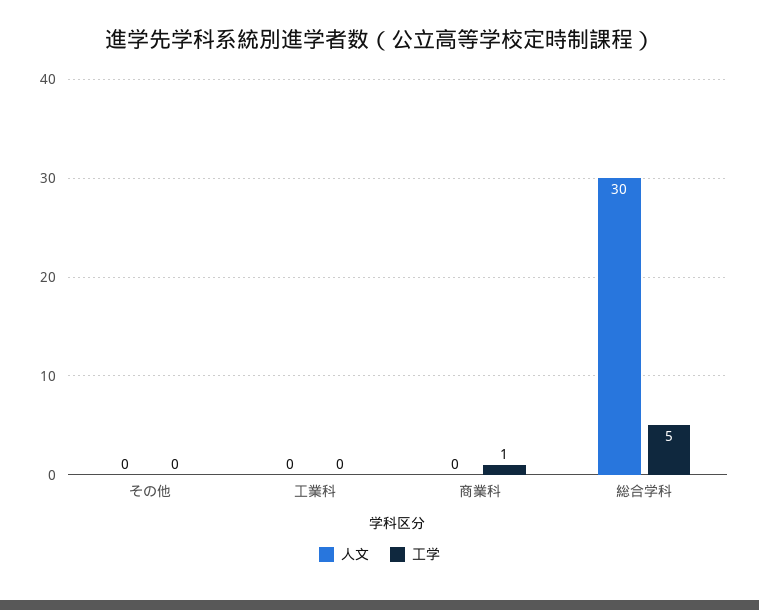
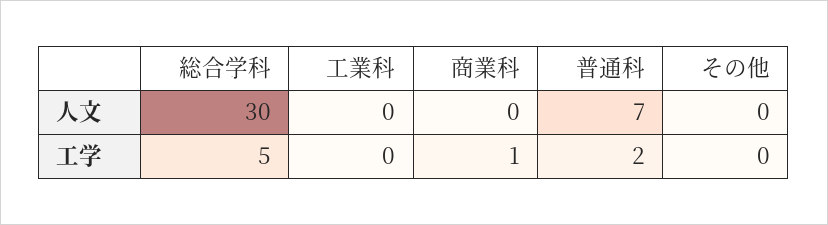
人文, 普通科: none -> 7
工学, 普通科: none -> 2

